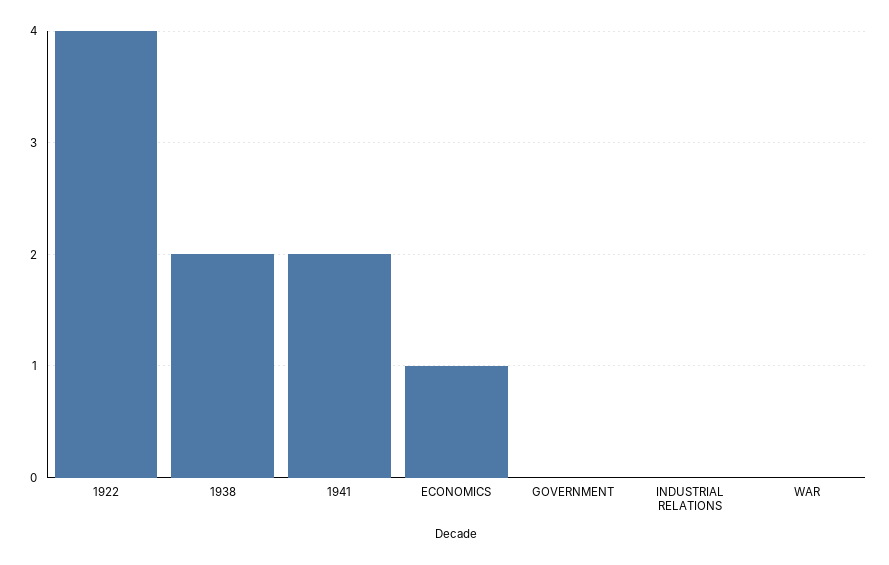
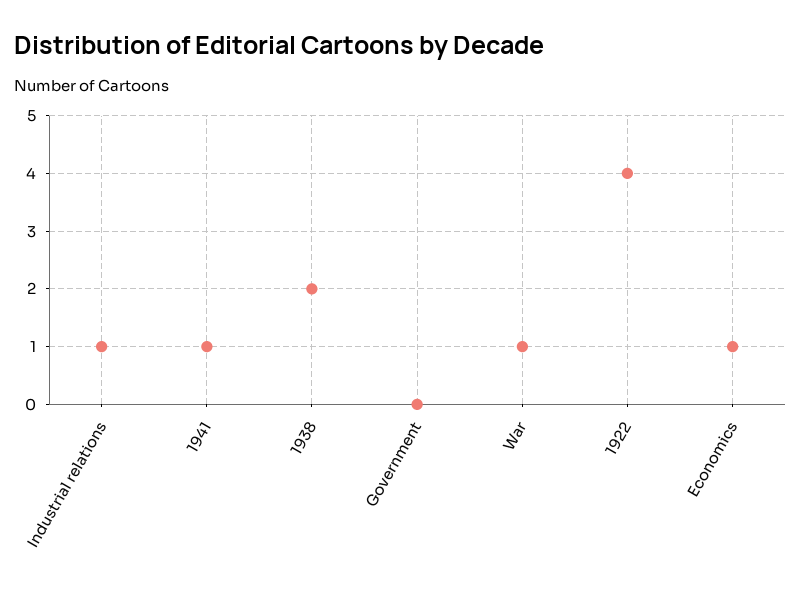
1941: 2 -> 1
INDUSTRIAL RELATIONS: 0 -> 1
WAR: 0 -> 1

